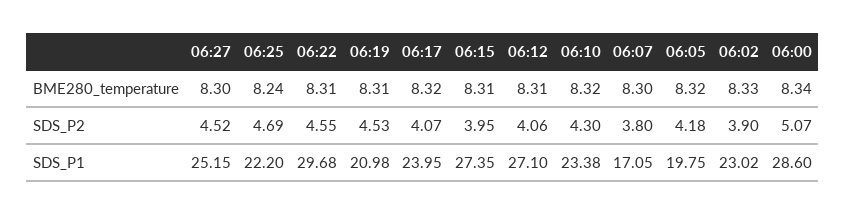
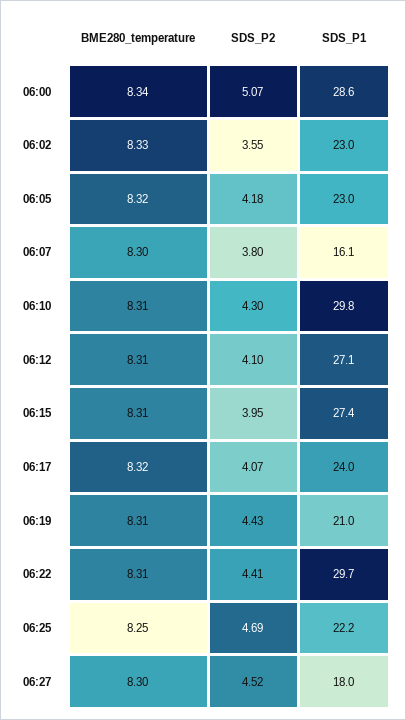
06:25, BME280_temperature: 8.24 -> 8.25
06:10, BME280_temperature: 8.32 -> 8.31
06:22, SDS_P2: 4.55 -> 4.41
06:19, SDS_P2: 4.53 -> 4.43
06:12, SDS_P2: 4.06 -> 4.1
06:02, SDS_P2: 3.9 -> 3.55
06:27, SDS_P1: 25.15 -> 18
06:10, SDS_P1: 23.38 -> 29.8
06:07, SDS_P1: 17.05 -> 16.1
06:05, SDS_P1: 19.75 -> 23

